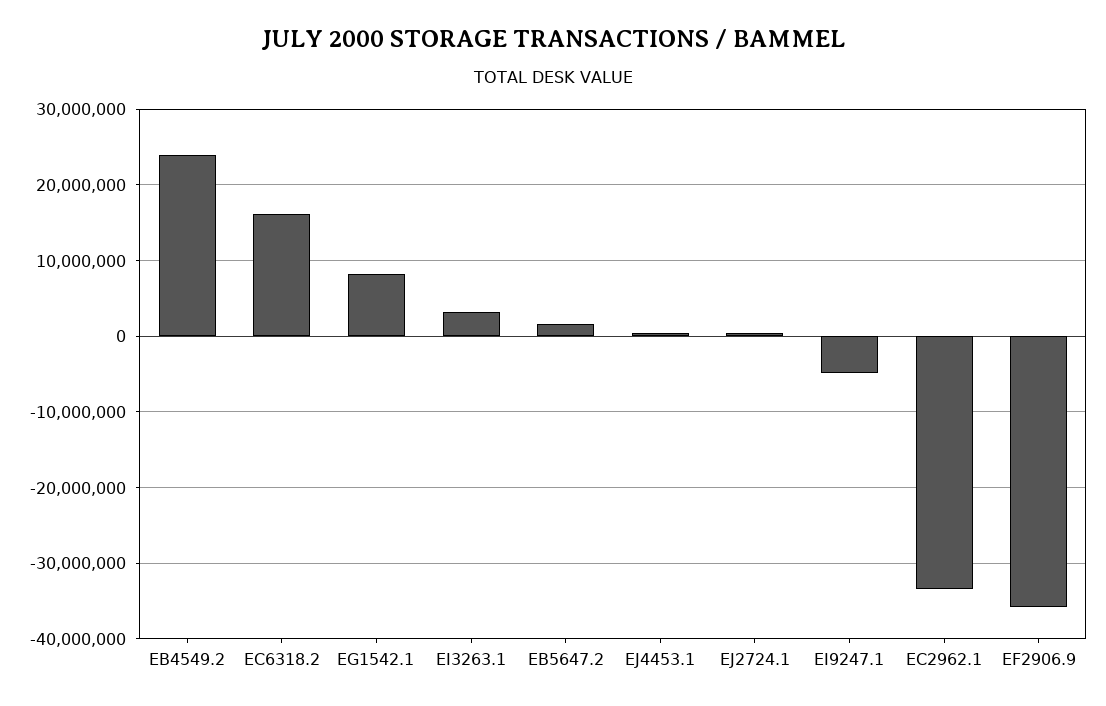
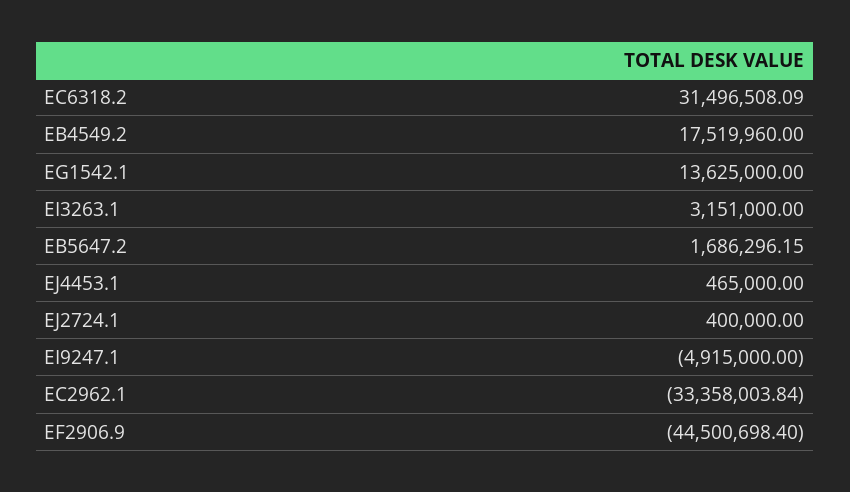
EB4549.2: 24000000 -> 17519960
EC6318.2: 16000000 -> 31496508.09
EG1542.1: 8000000 -> 13625000
EF2906.9: -36000000 -> -44500698.4

